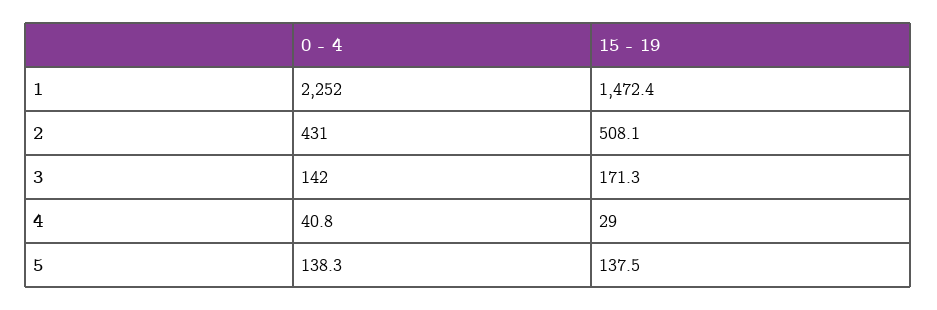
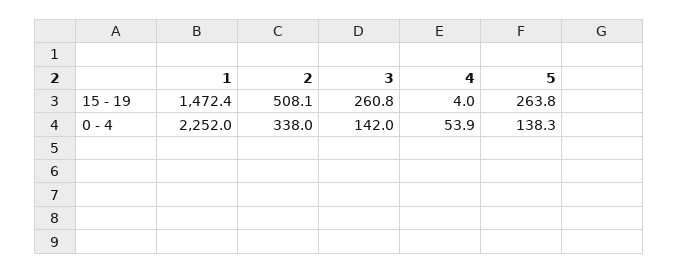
0 - 4, 2: 431 -> 338
15 - 19, 3: 171.3 -> 260.8
0 - 4, 4: 40.8 -> 53.9
15 - 19, 4: 29 -> 4
15 - 19, 5: 137.5 -> 263.8

